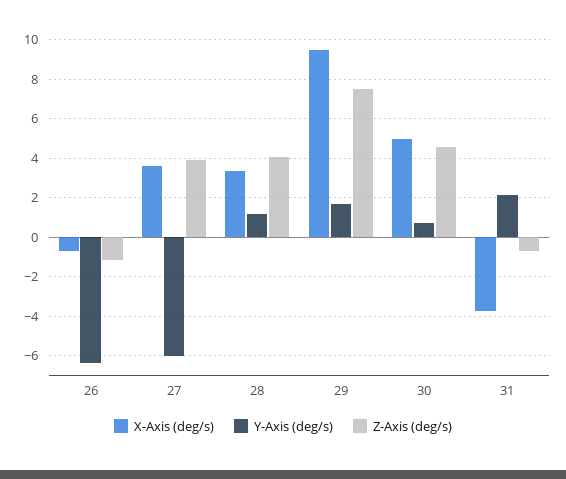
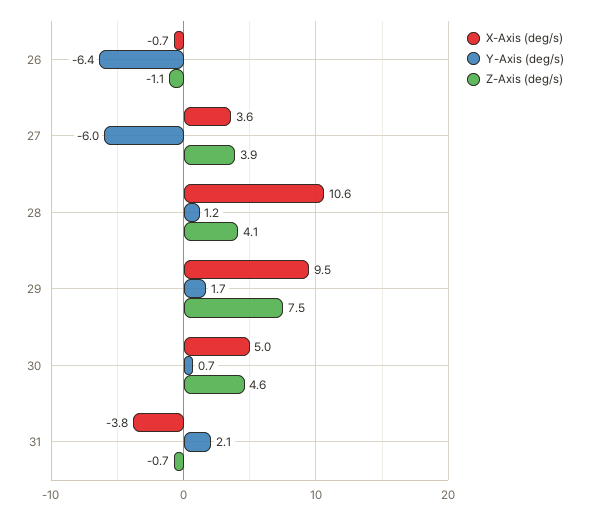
X-Axis (deg/s), 28: 3.5 -> 10.6

